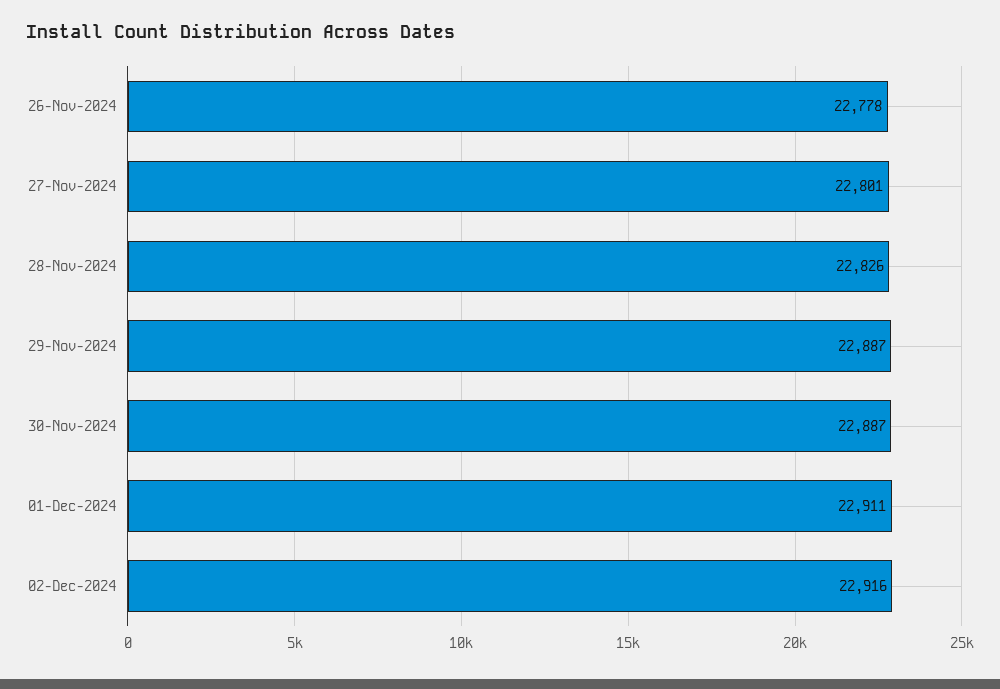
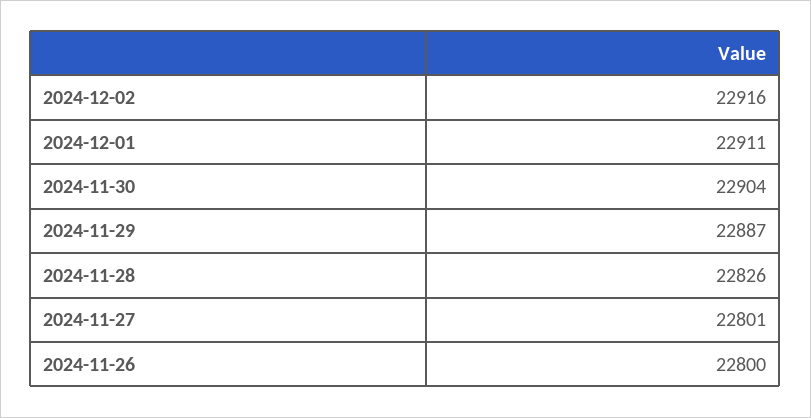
26-Nov-2024: 22778 -> 22800
30-Nov-2024: 22887 -> 22904

